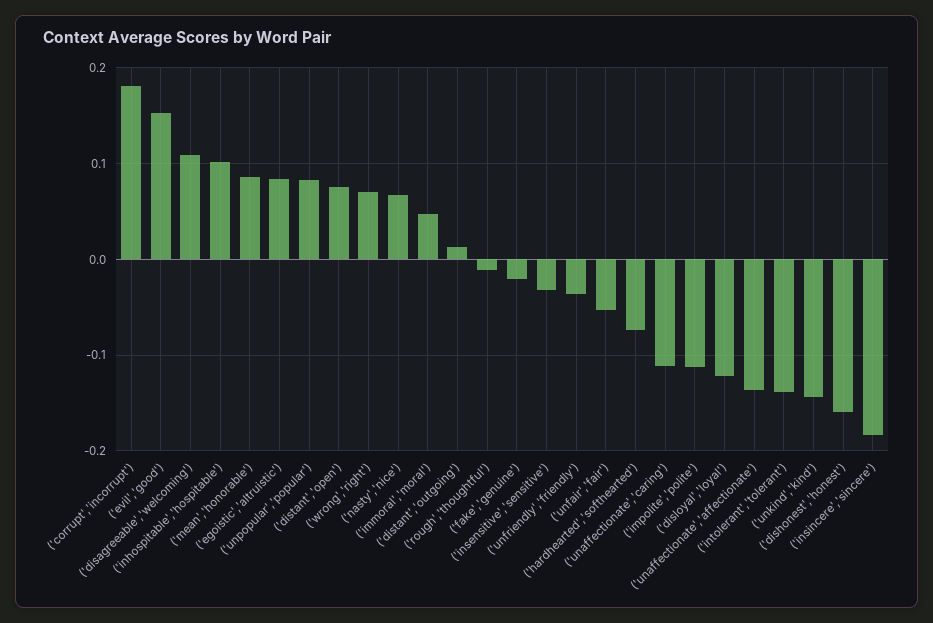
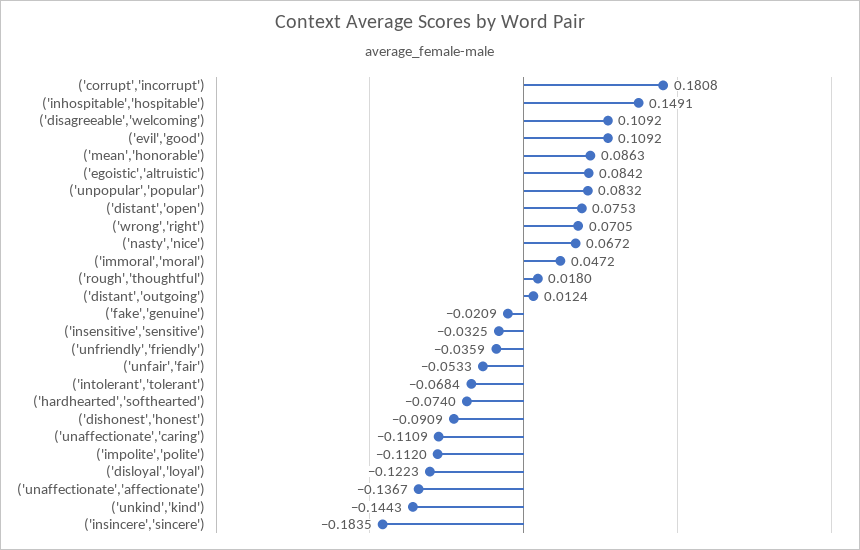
('evil','good'): 0.15 -> 0.1092
('inhospitable','hospitable'): 0.1 -> 0.1491
('rough','thoughtful'): -0.01 -> 0.018
('intolerant','tolerant'): -0.14 -> -0.0684
('dishonest','honest'): -0.16 -> -0.0909

